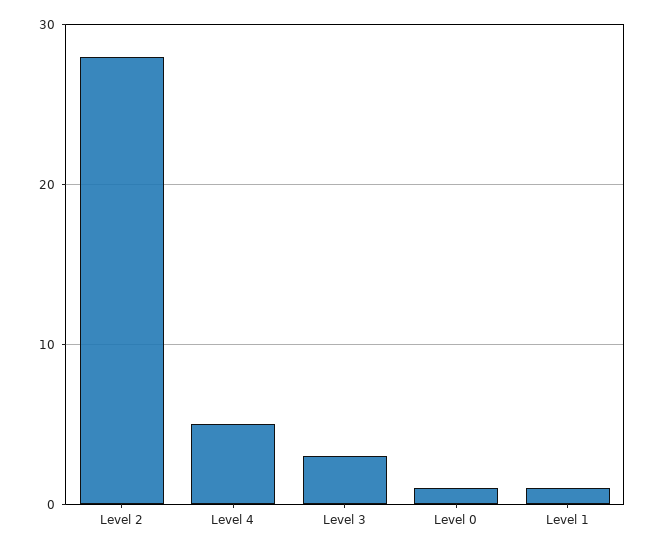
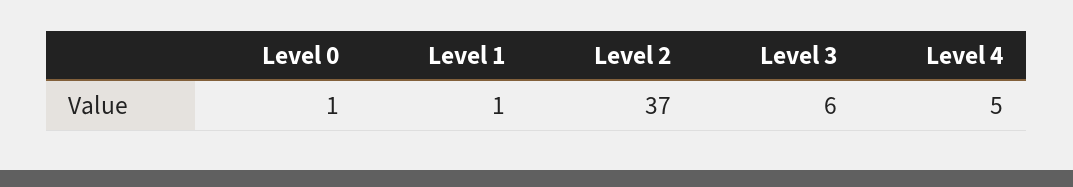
Level 2: 28 -> 37
Level 3: 3 -> 6

